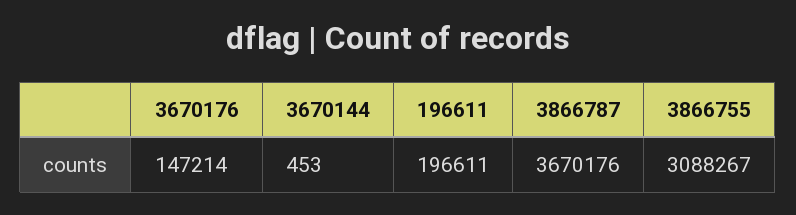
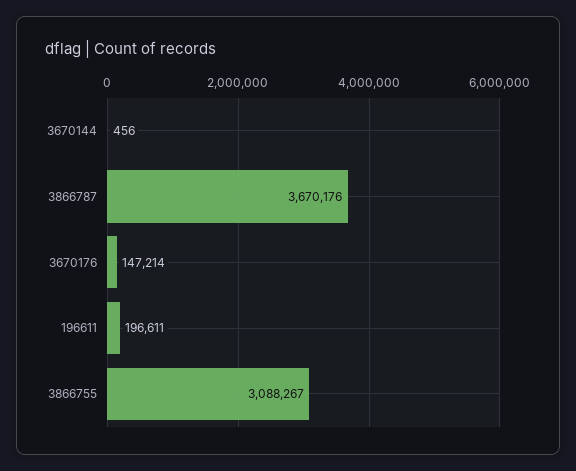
3670144: 453 -> 456

